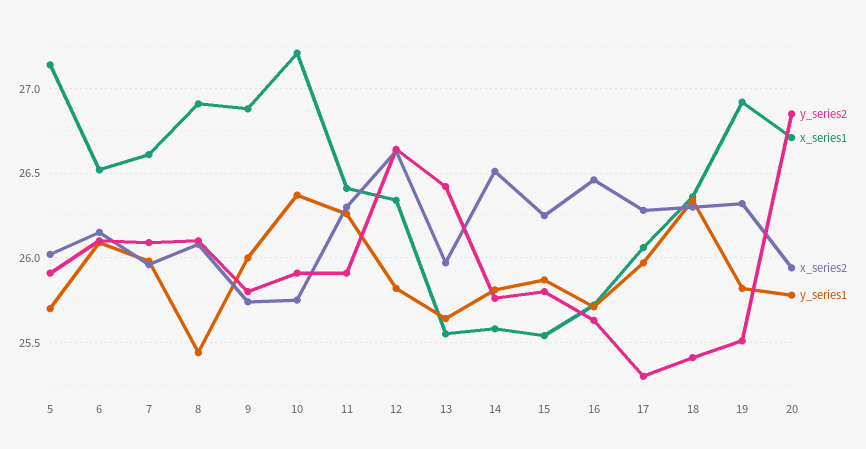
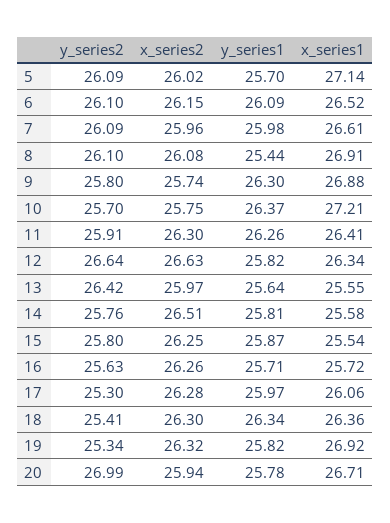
y_series2, 5: 25.9 -> 26.09
y_series1, 9: 26 -> 26.3
y_series2, 10: 25.9 -> 25.7
x_series2, 16: 26.45 -> 26.26
y_series2, 19: 25.5 -> 25.34
y_series2, 20: 26.85 -> 26.99

